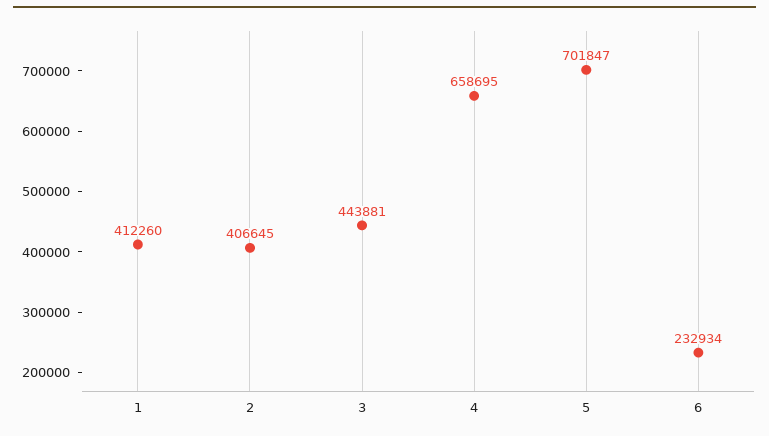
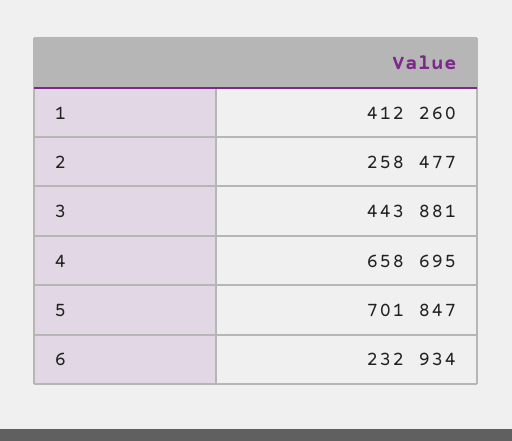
2: 406645 -> 258477

